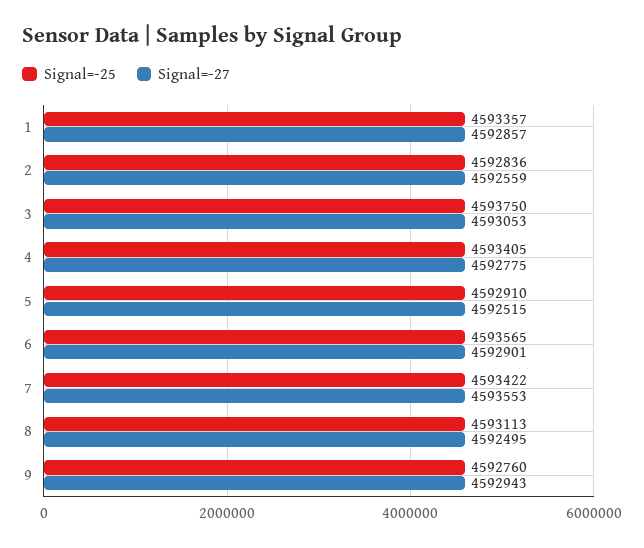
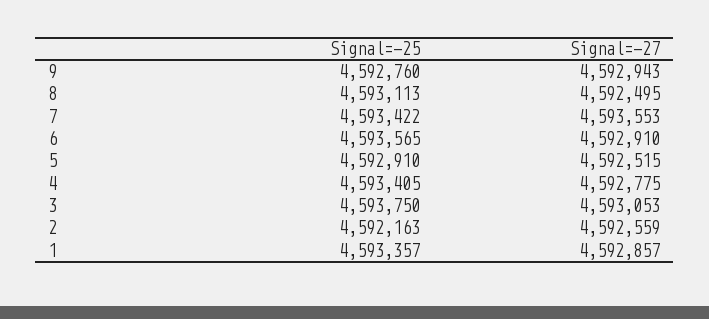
Signal=-25, 2: 4592836 -> 4592163
Signal=-27, 6: 4592901 -> 4592910

